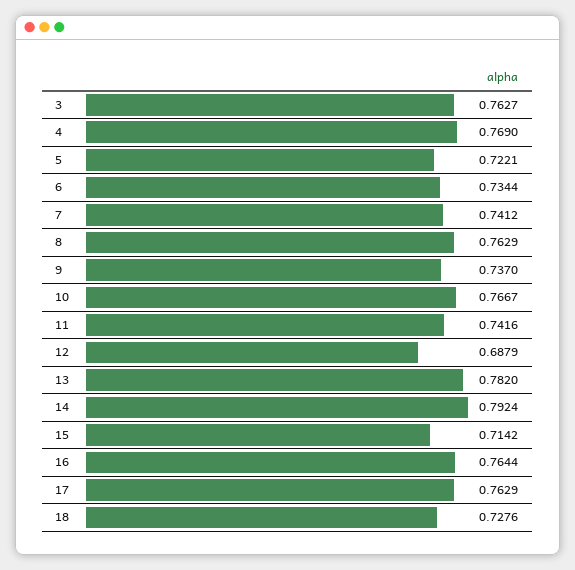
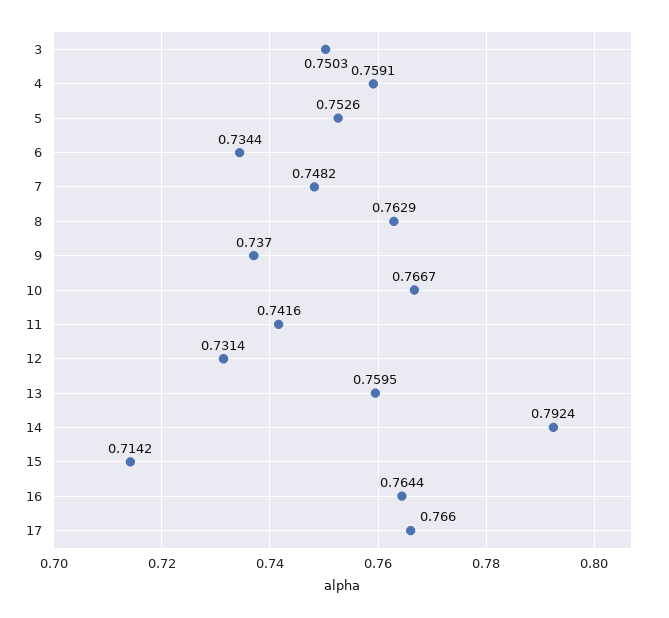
3: 0.7627 -> 0.7503
4: 0.769 -> 0.7591
5: 0.7221 -> 0.7526
7: 0.7412 -> 0.7482
12: 0.6879 -> 0.7314
13: 0.782 -> 0.7595
17: 0.7629 -> 0.766
18: 0.7276 -> none

